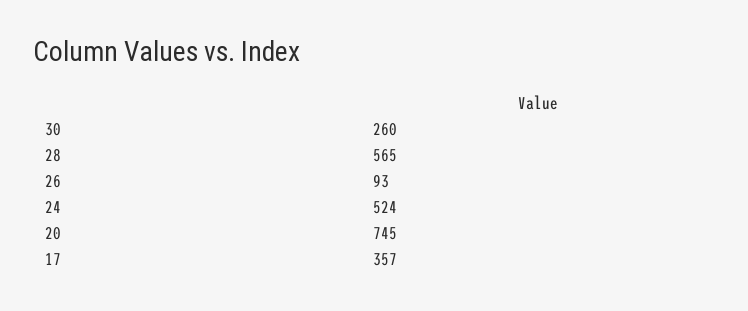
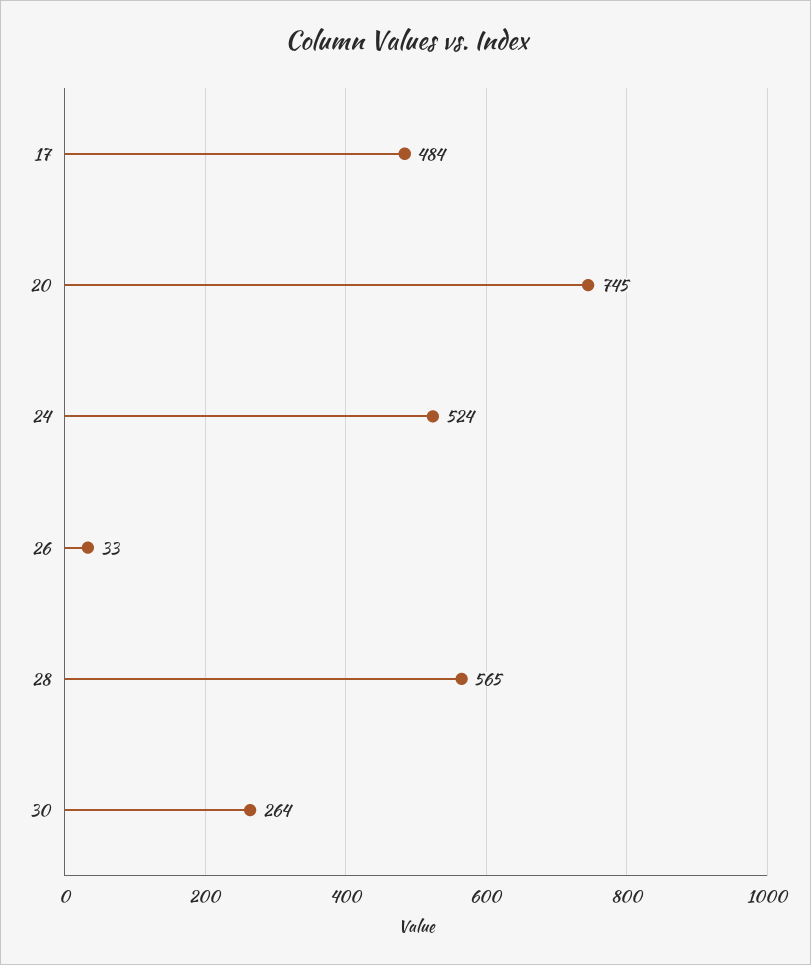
30: 260 -> 264
26: 93 -> 33
17: 357 -> 484

